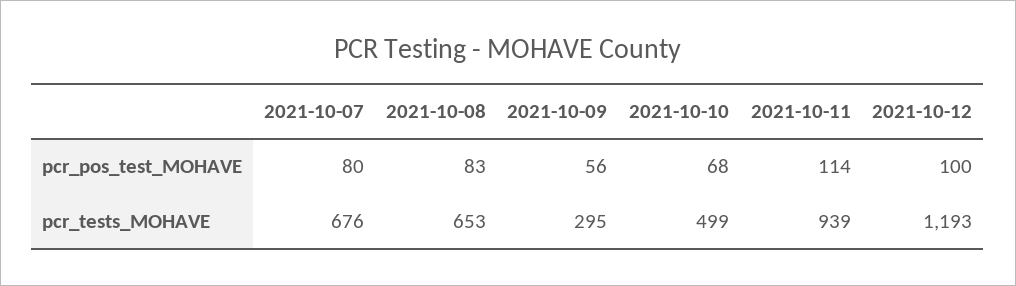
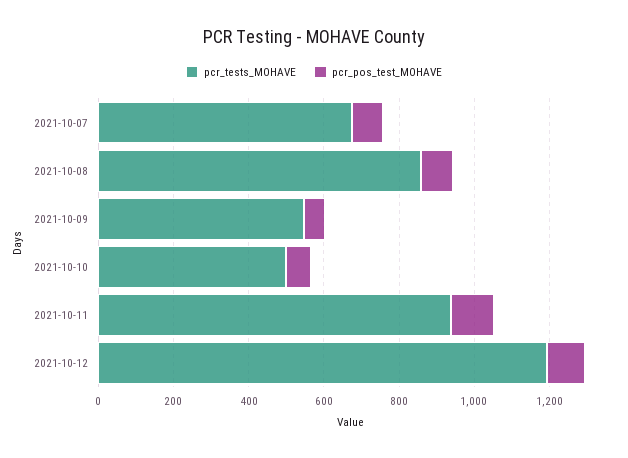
pcr_tests_MOHAVE, 2021-10-08: 653 -> 850
pcr_tests_MOHAVE, 2021-10-09: 295 -> 550

